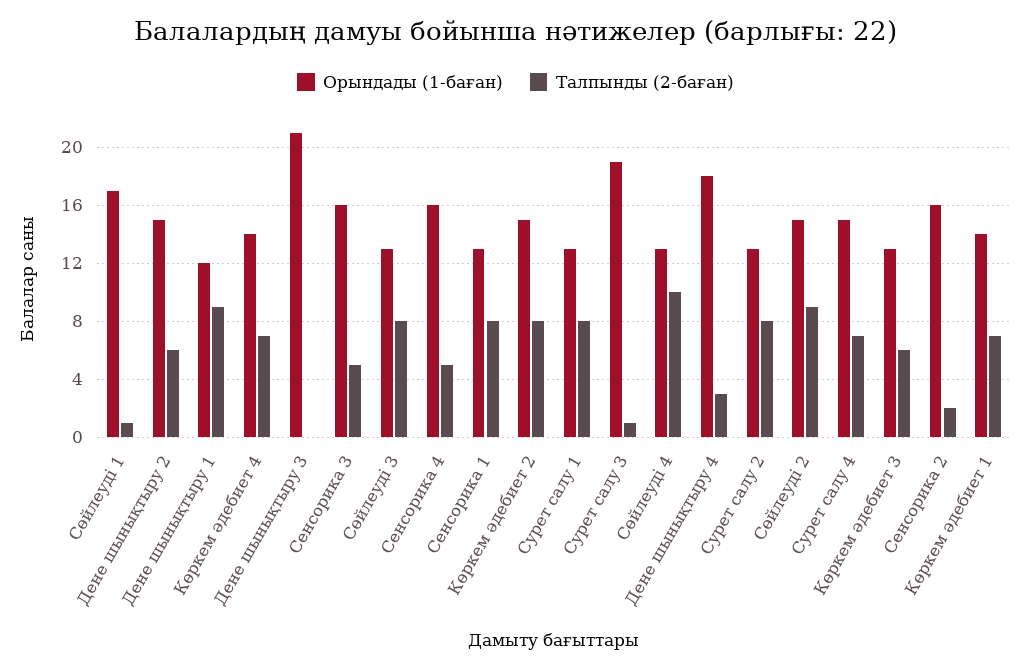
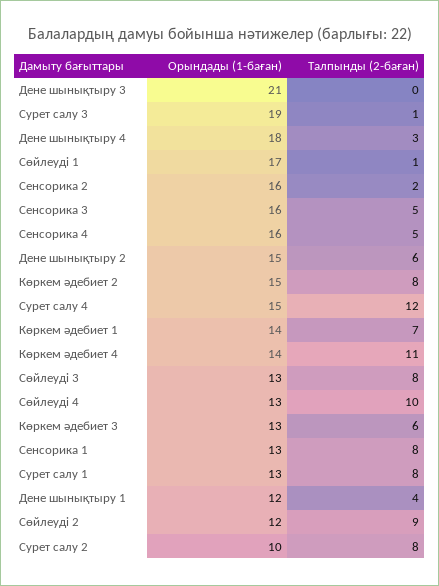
Талпынды (2-баған), Дене шынықтыру 1: 9 -> 4
Талпынды (2-баған), Көркем әдебиет 4: 7 -> 11
Орындады (1-баған), Сурет салу 2: 13 -> 10
Орындады (1-баған), Сөйлеуді 2: 15 -> 12
Талпынды (2-баған), Сурет салу 4: 7 -> 12

